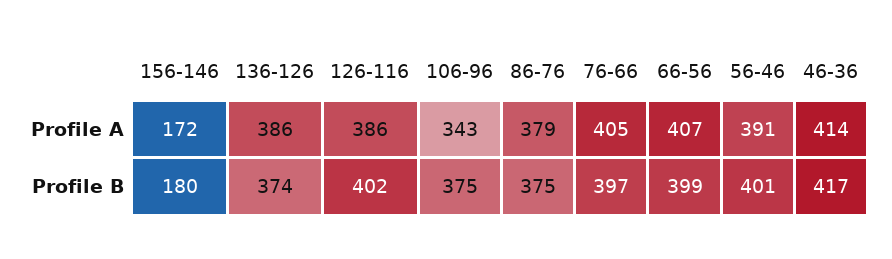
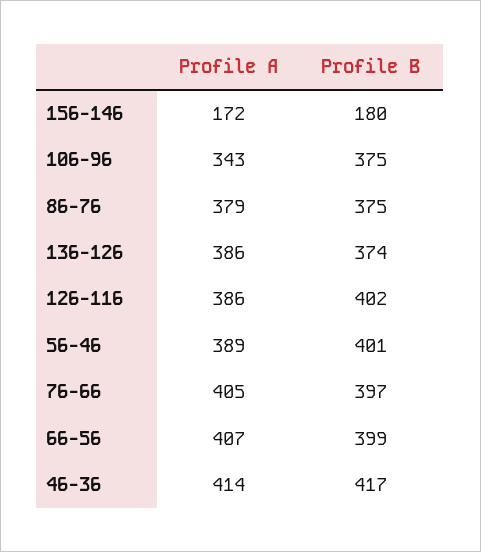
56-46, Profile A: 391 -> 389

